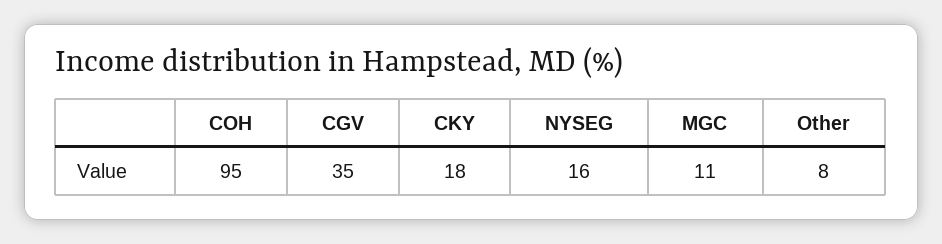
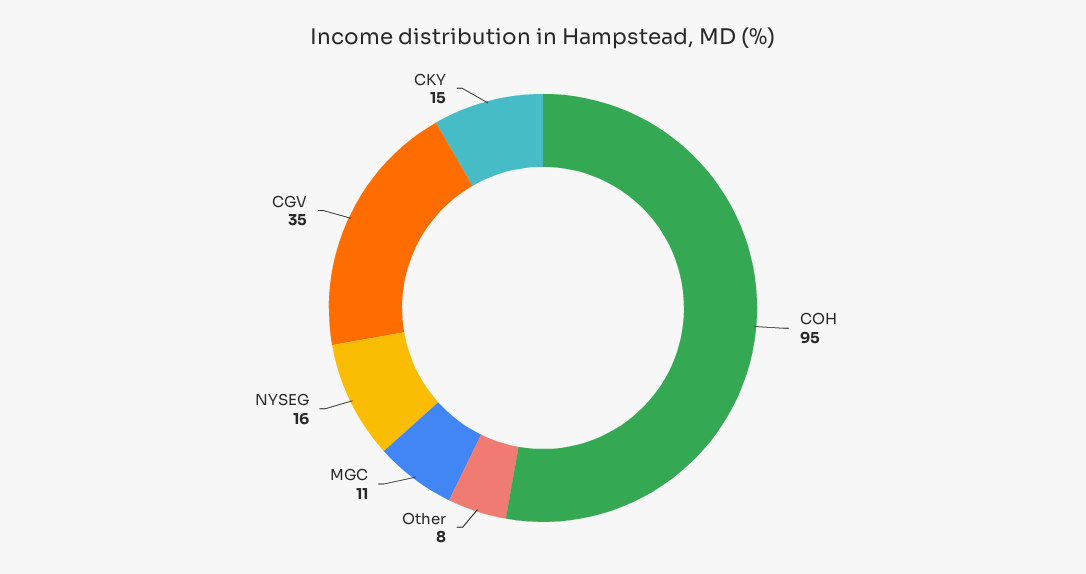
CKY: 18 -> 15

